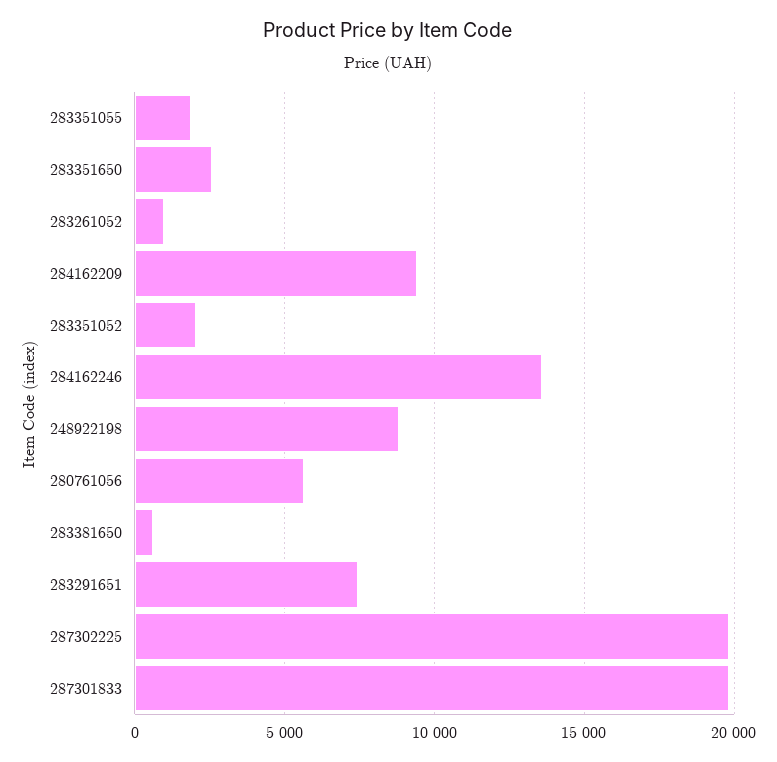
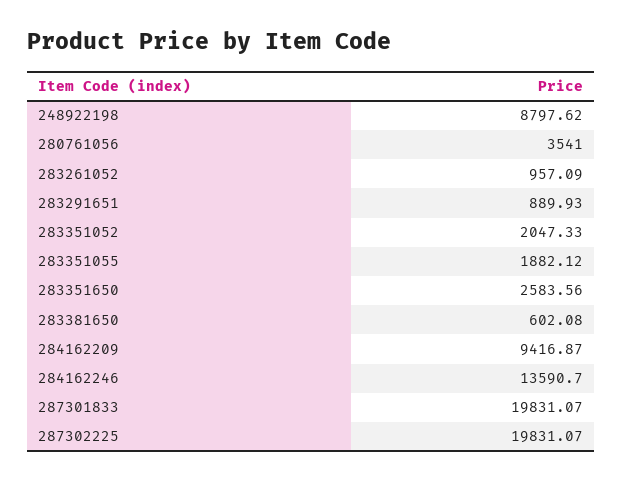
280761056: 5500 -> 3541
283291651: 7500 -> 889.93

